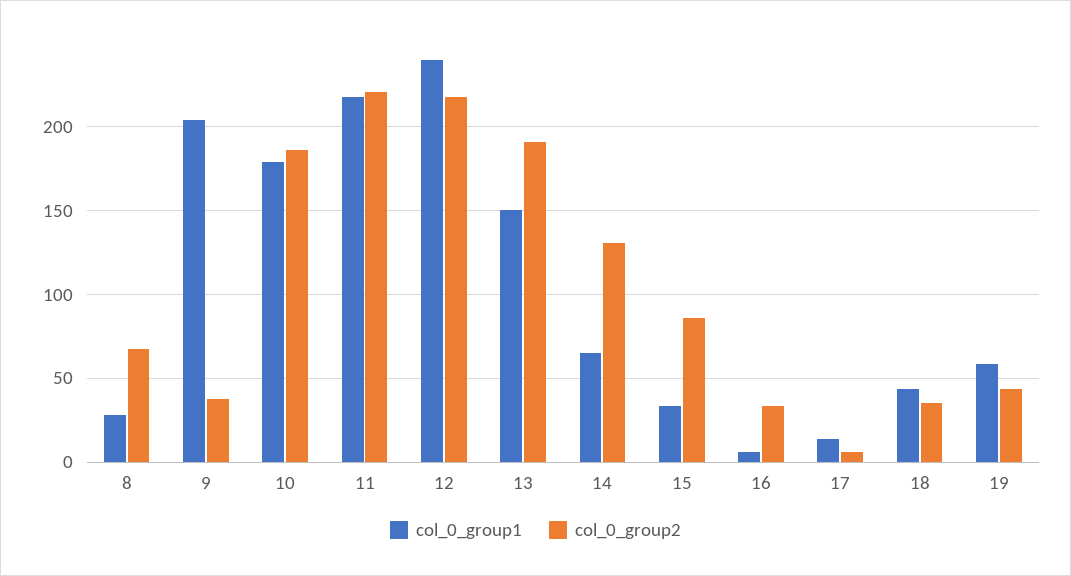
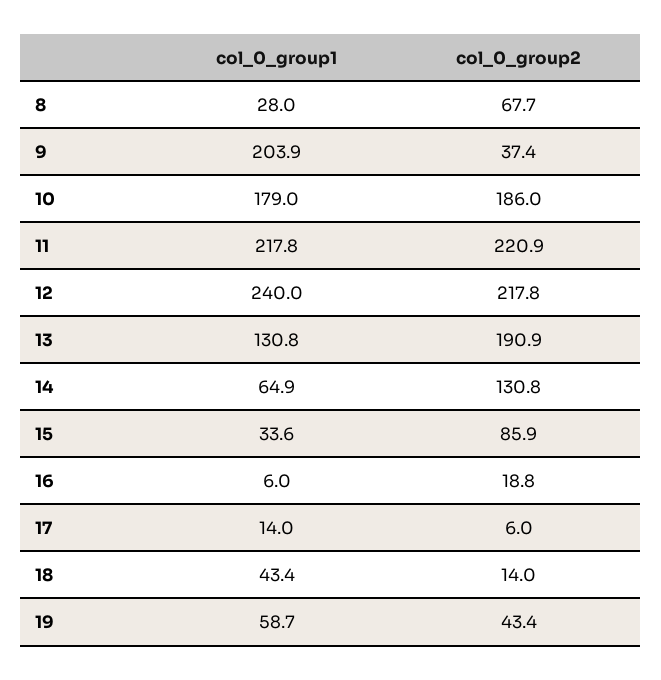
col_0_group1, 13: 150 -> 130.8
col_0_group2, 16: 35 -> 18.8
col_0_group2, 18: 35 -> 14

